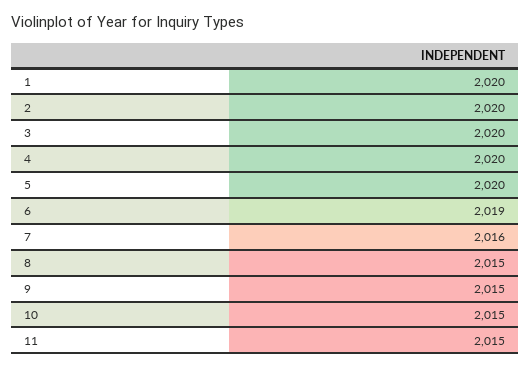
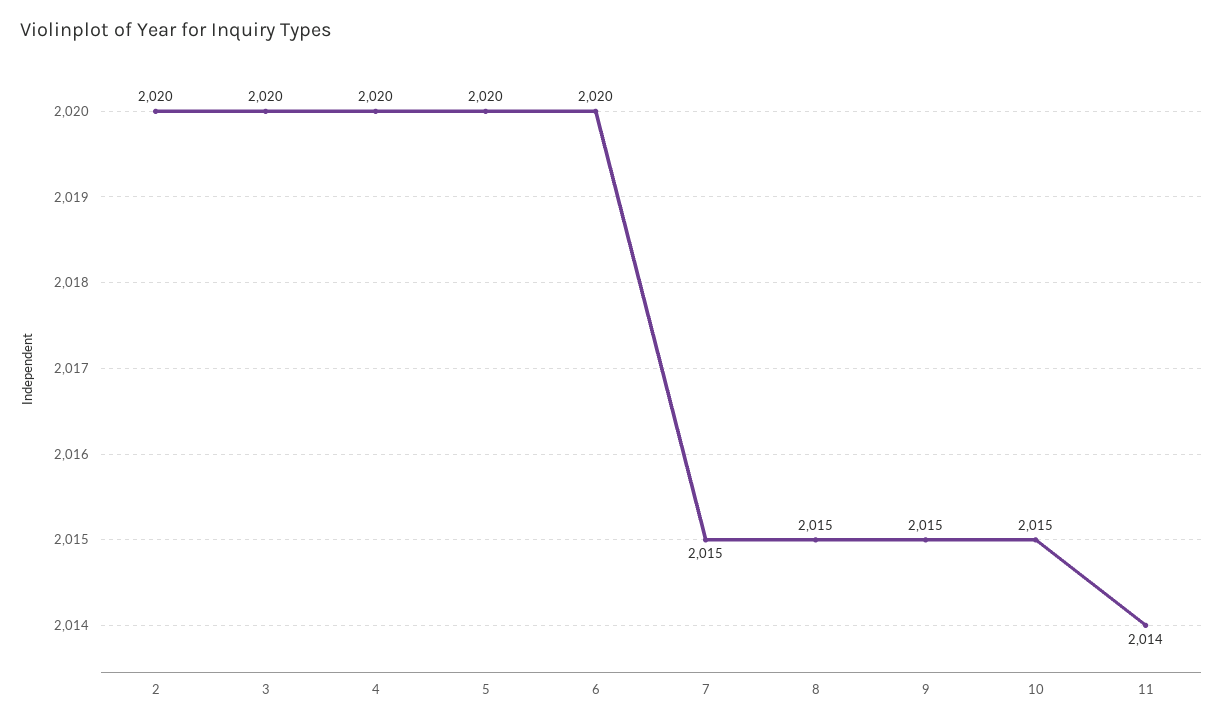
1: 2020 -> none
6: 2019 -> 2020
7: 2016 -> 2015
11: 2015 -> 2014

